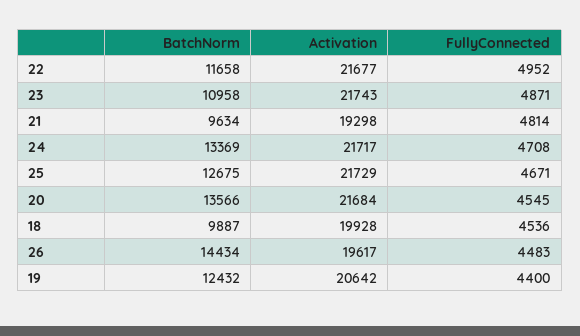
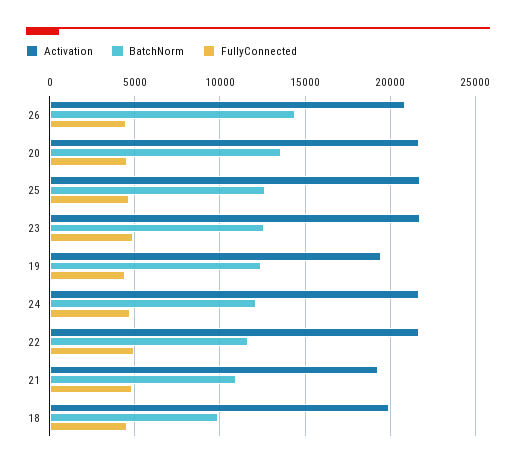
BatchNorm, 23: 10958 -> 12500
BatchNorm, 21: 9634 -> 11000
BatchNorm, 24: 13369 -> 12000
Activation, 26: 19617 -> 21000
Activation, 19: 20642 -> 19500

